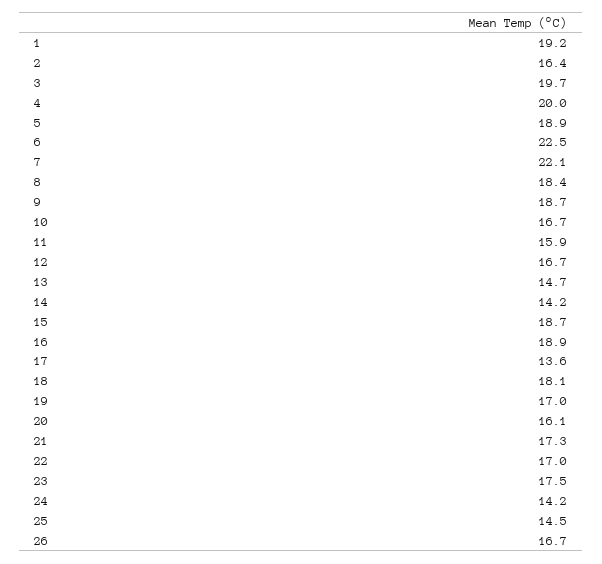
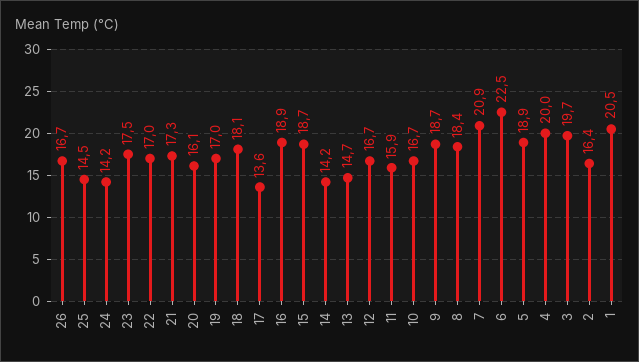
1: 19.2 -> 20.5
7: 22.1 -> 20.9

